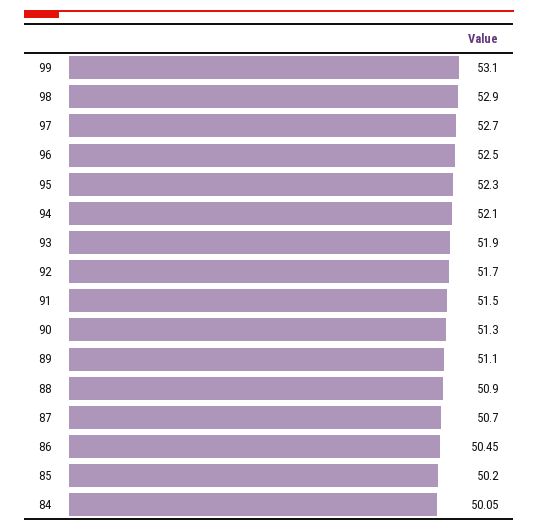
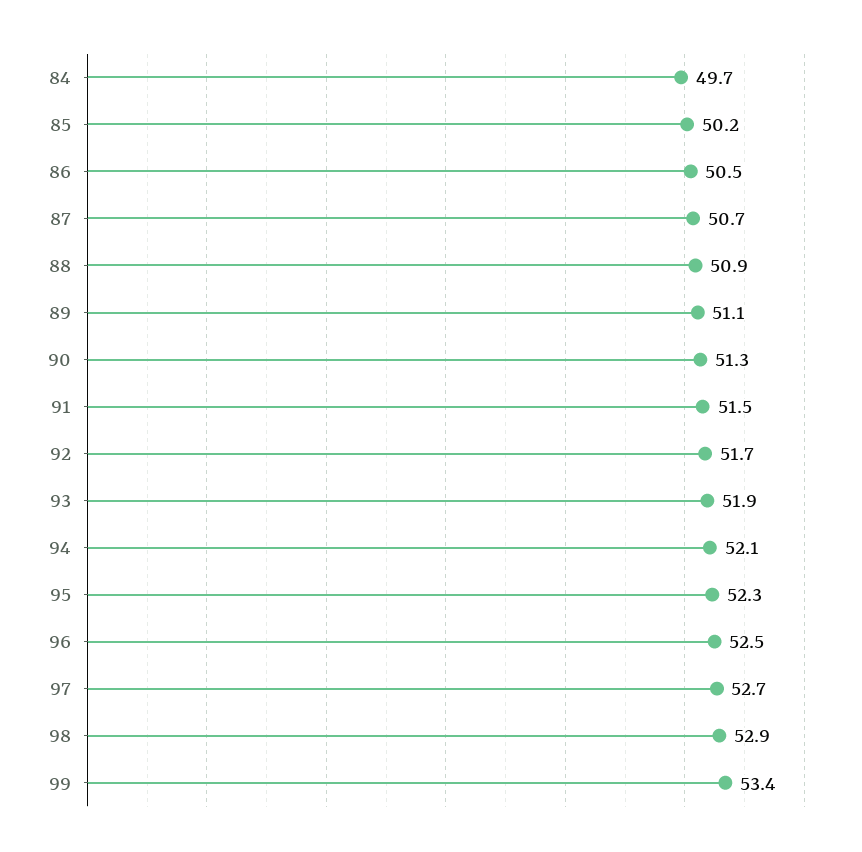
99: 53.1 -> 53.4
84: 50.05 -> 49.7

